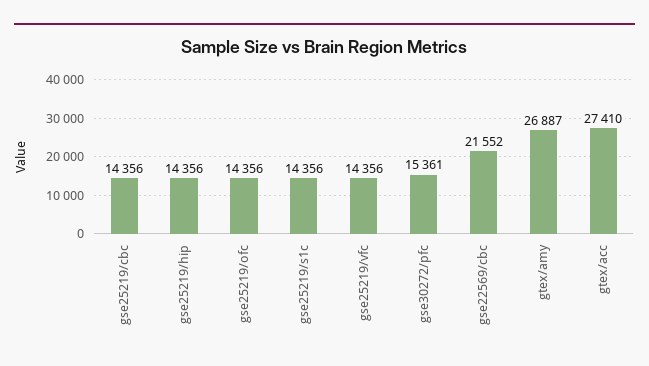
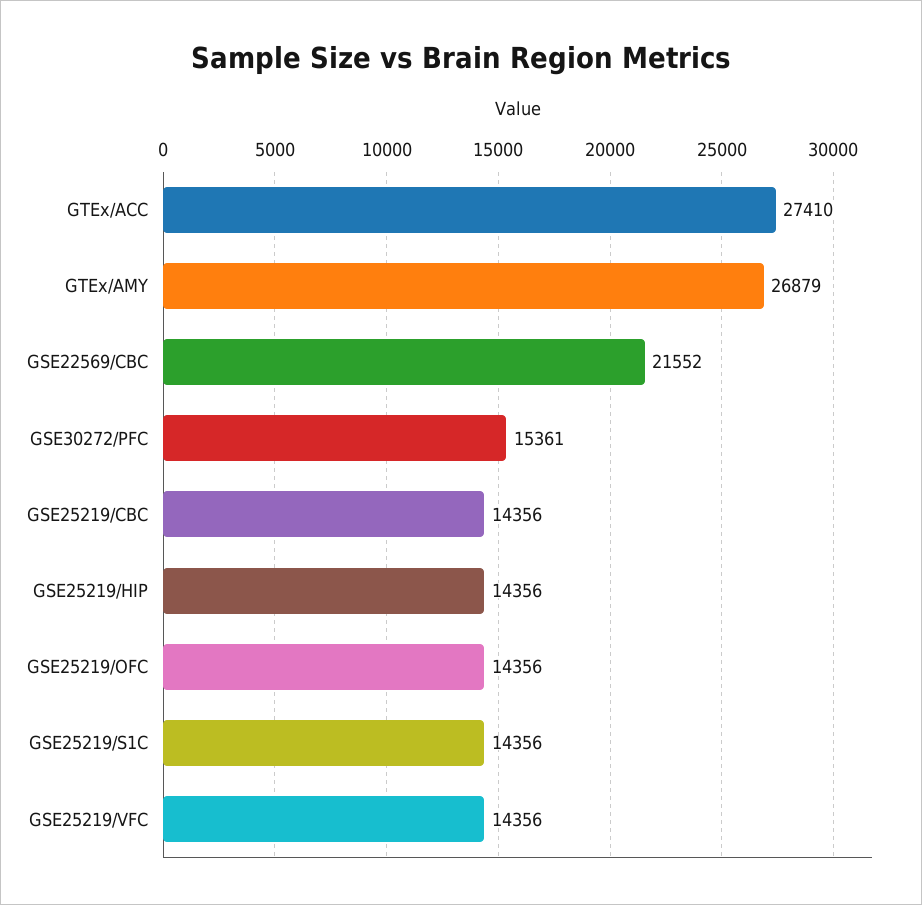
gtex/amy: 26887 -> 26879

